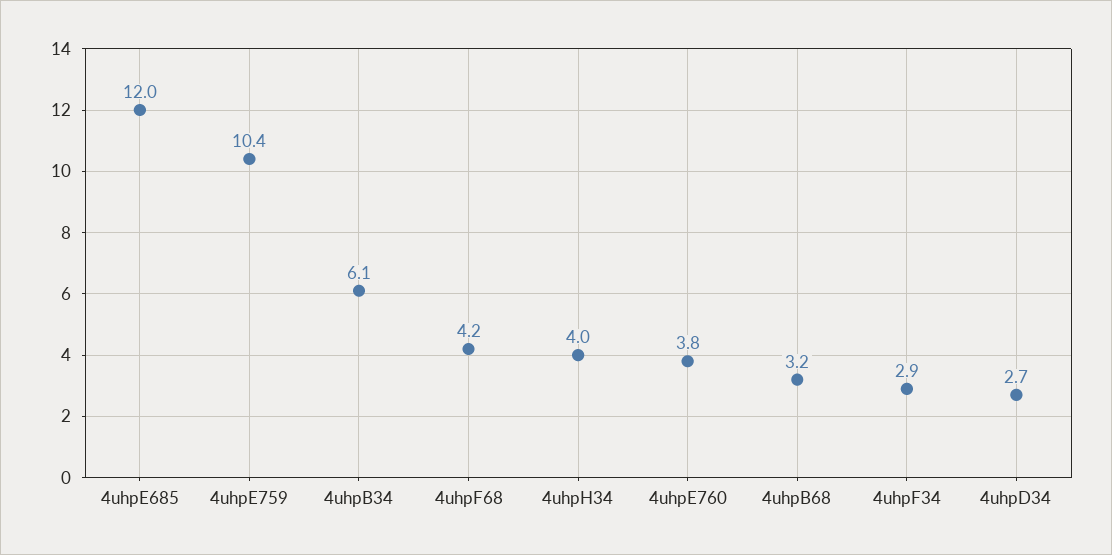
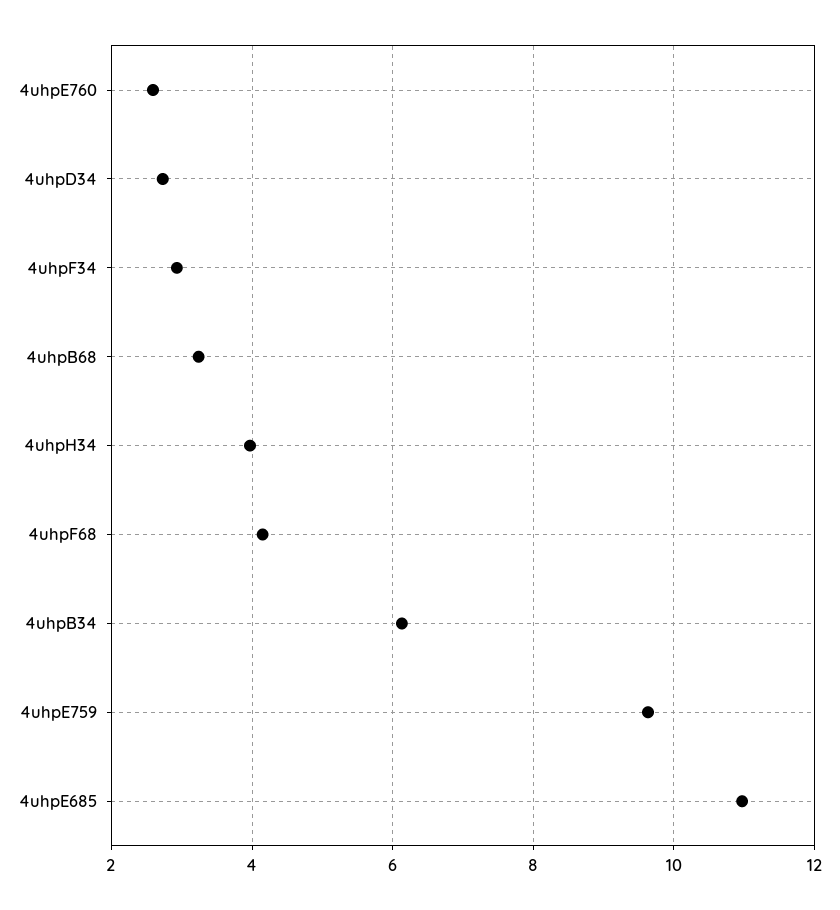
4uhpE685: 12 -> 11
4uhpE759: 10.4 -> 9.6
4uhpE760: 3.8 -> 2.6

